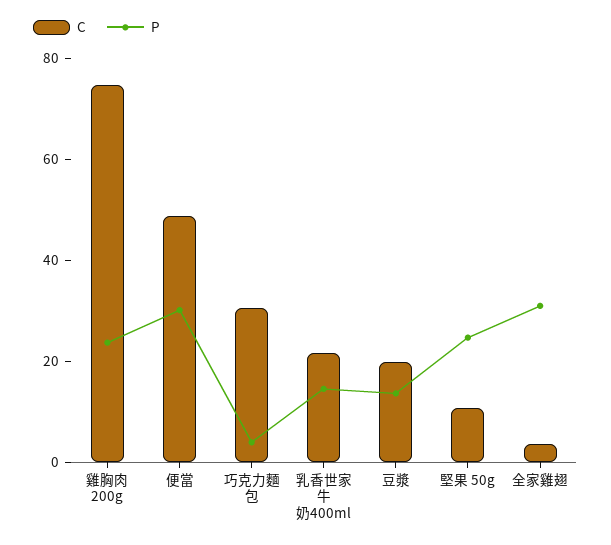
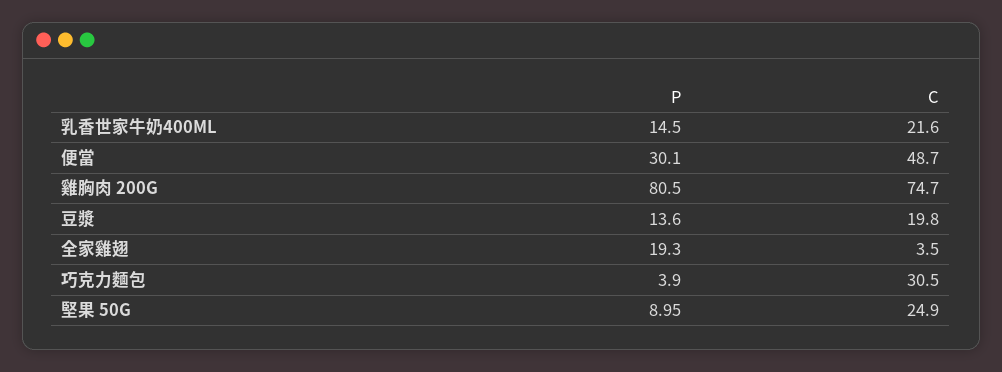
P, 雞胸肉 200g: 25 -> 80.5
C, 堅果 50g: 10 -> 24.9
P, 堅果 50g: 25 -> 8.95
P, 全家雞翅: 30 -> 19.3

